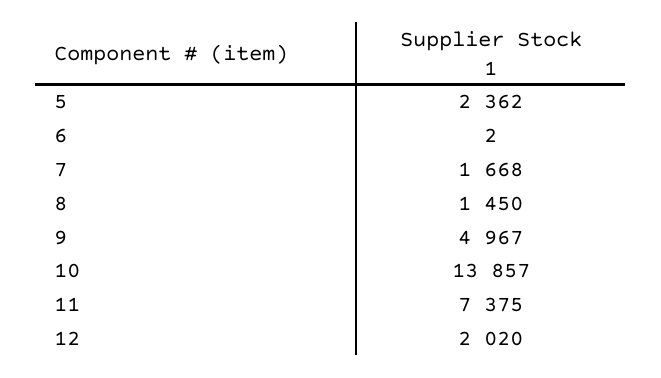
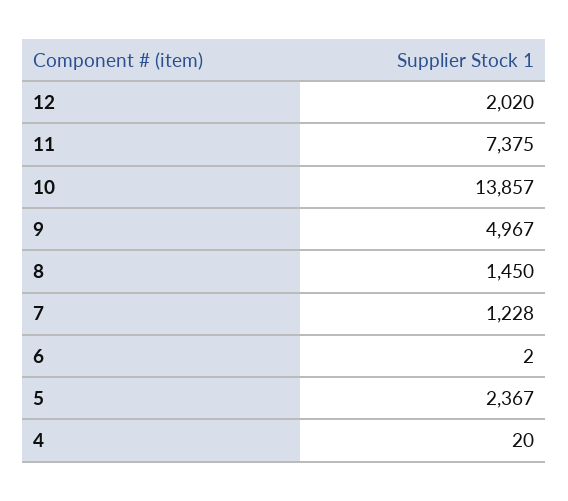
5: 2362 -> 2367
7: 1668 -> 1228
4: none -> 20

